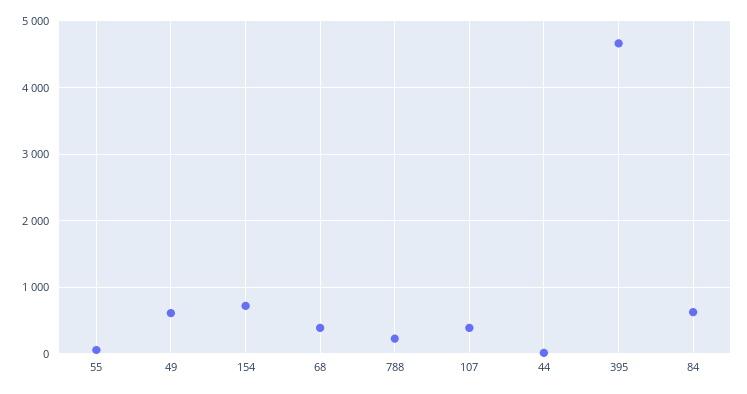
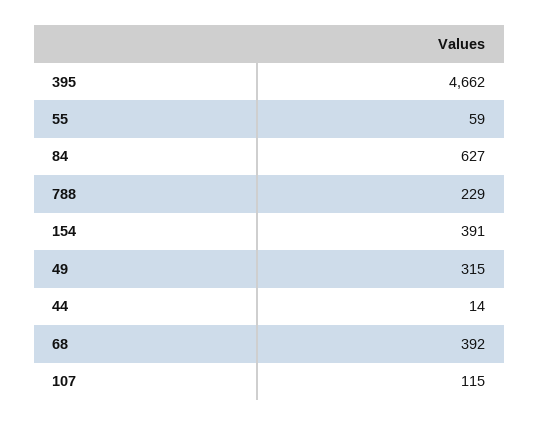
49: 600 -> 315
154: 700 -> 391
107: 400 -> 115

